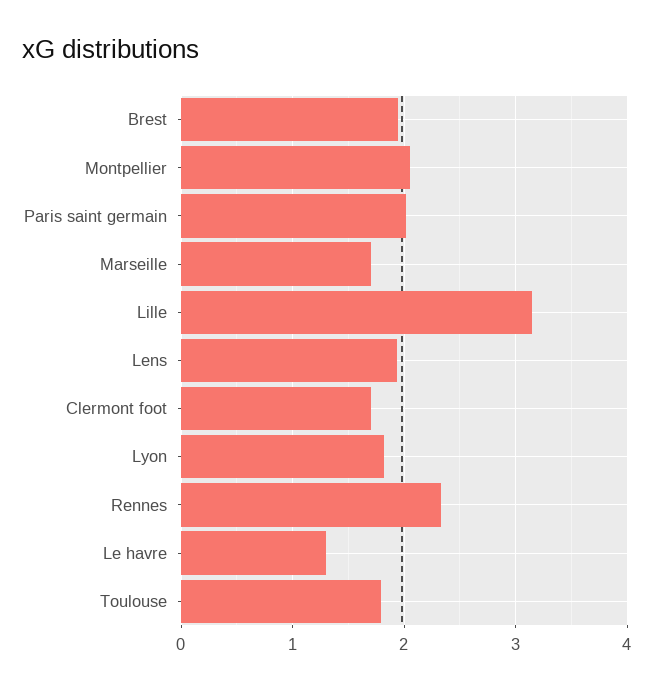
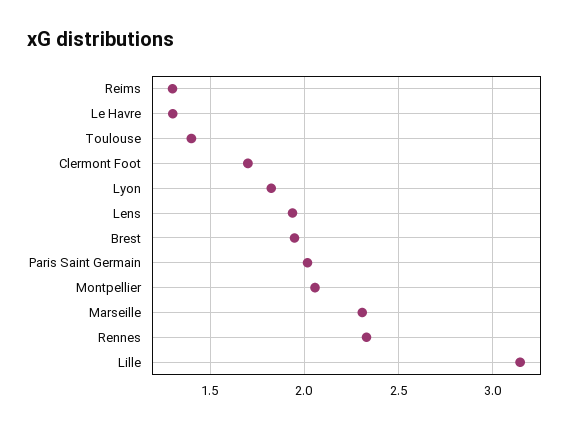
Marseille: 1.7 -> 2.3
Toulouse: 1.8 -> 1.4
Reims: none -> 1.3

